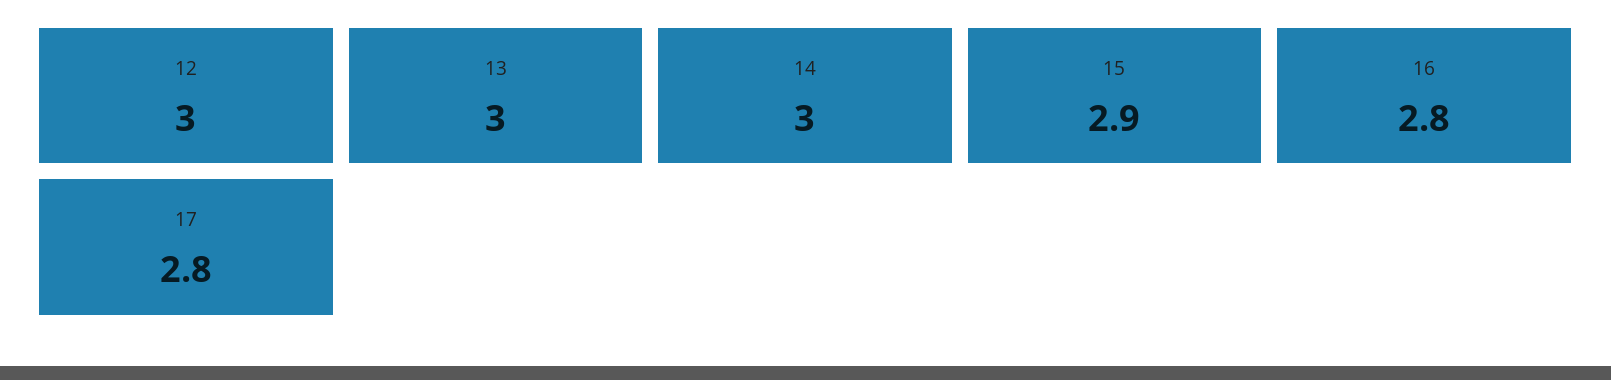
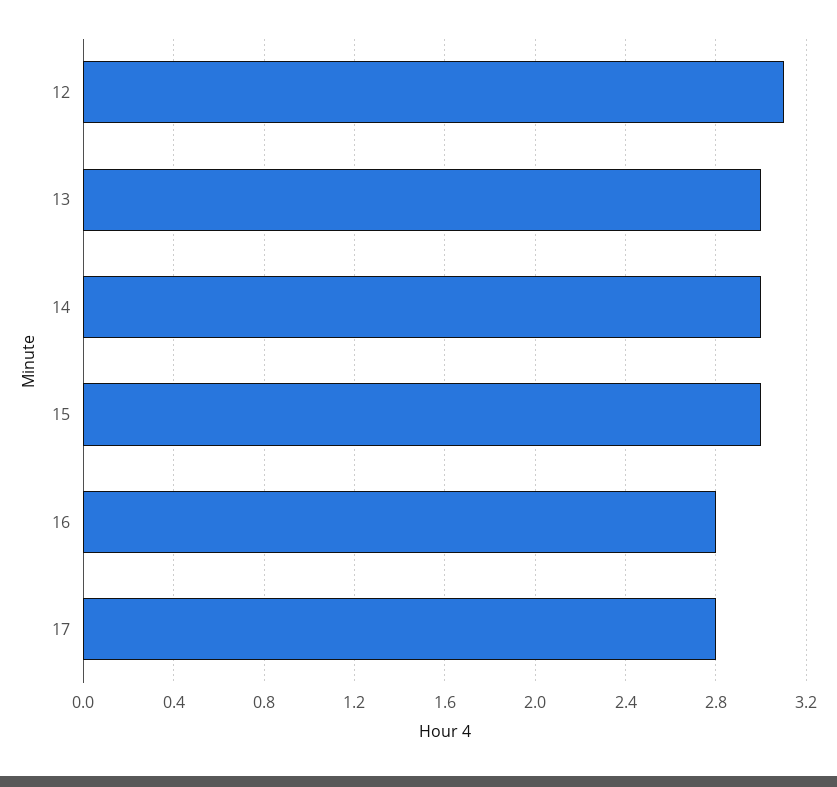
12: 3 -> 3.1
15: 2.9 -> 3

